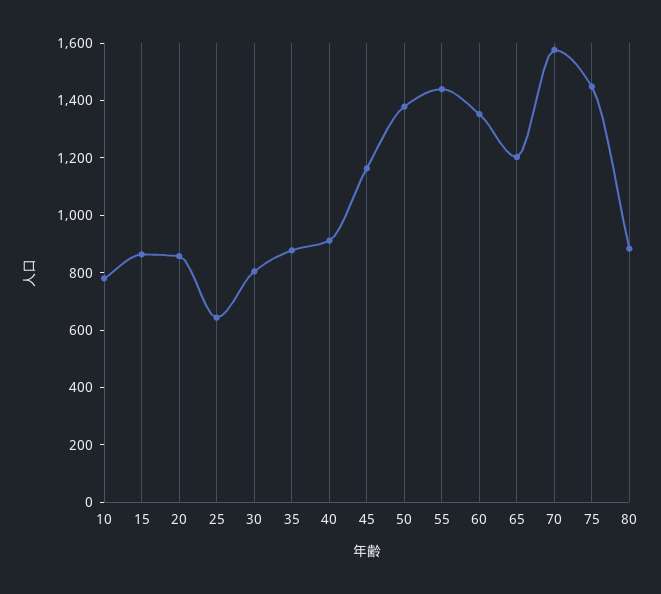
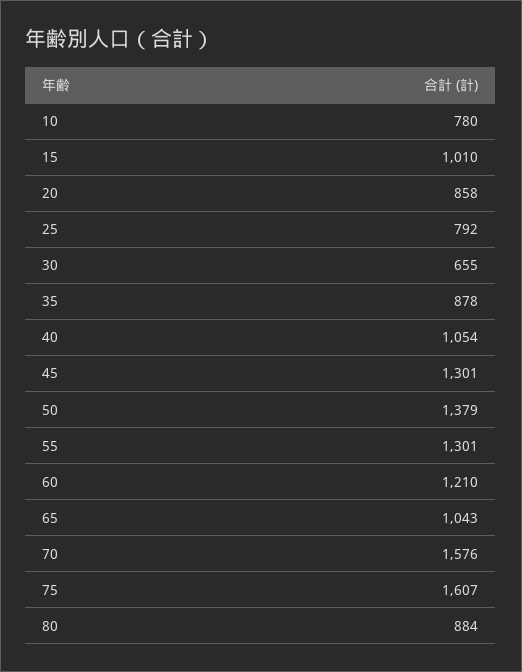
15: 850 -> 1010
25: 650 -> 792
30: 800 -> 655
40: 900 -> 1054
45: 1150 -> 1301
55: 1450 -> 1301
60: 1350 -> 1210
65: 1200 -> 1043
75: 1450 -> 1607

